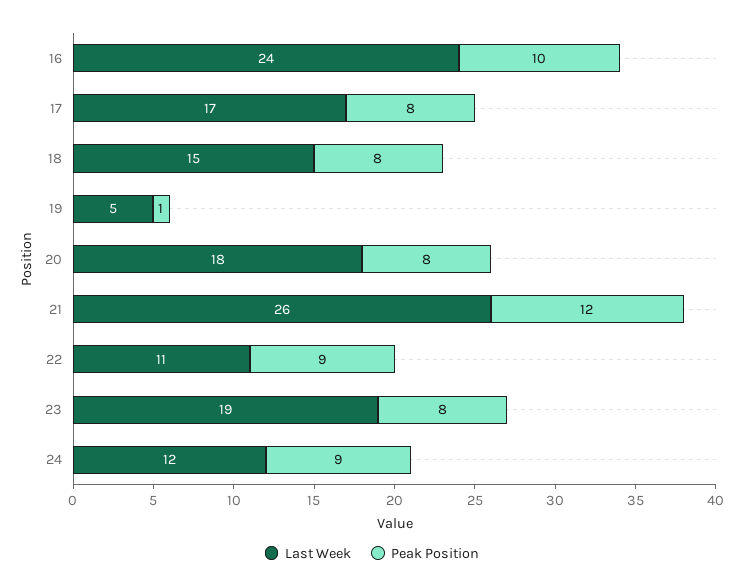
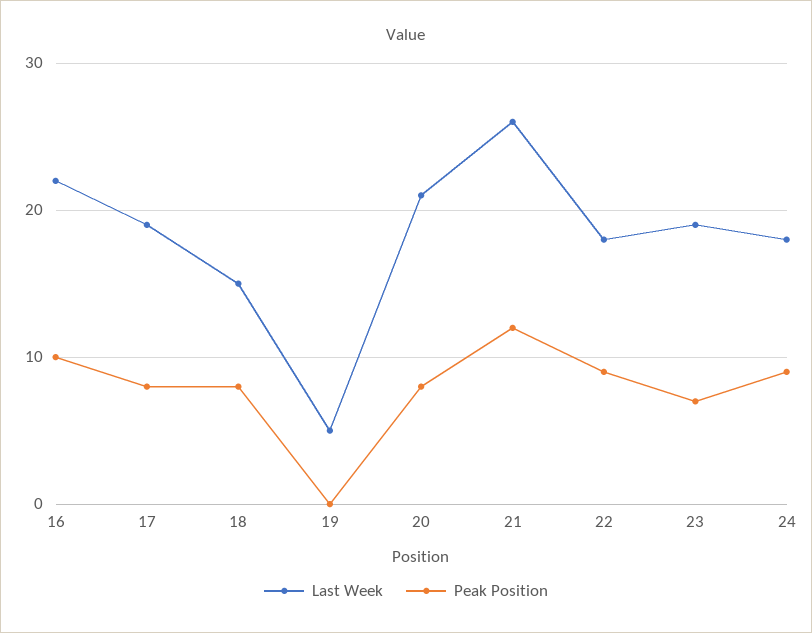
Last Week, 16: 24 -> 22
Last Week, 17: 17 -> 19
Peak Position, 19: 1 -> 0
Last Week, 20: 18 -> 21
Last Week, 22: 11 -> 18
Peak Position, 23: 8 -> 7
Last Week, 24: 12 -> 18

